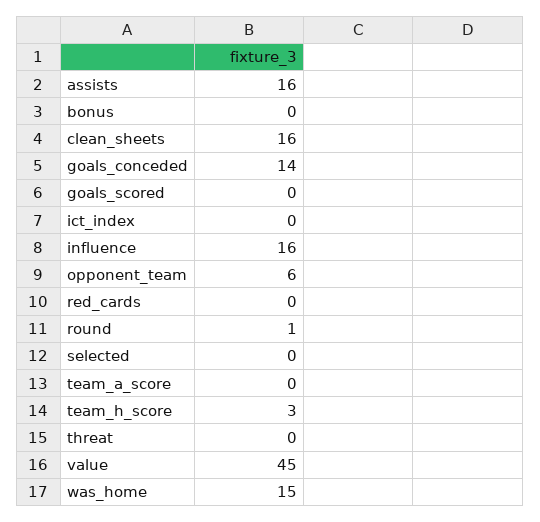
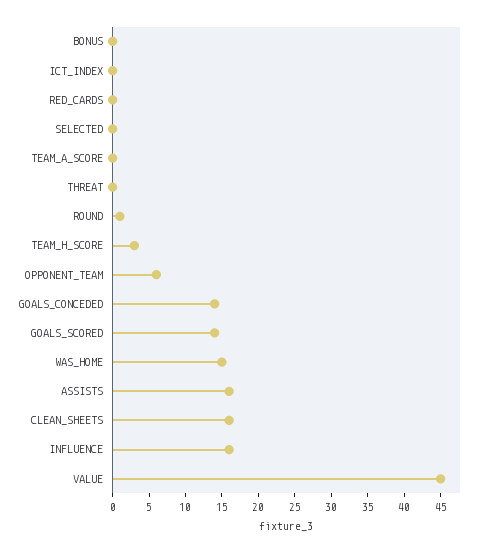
goals_scored: 0 -> 15

